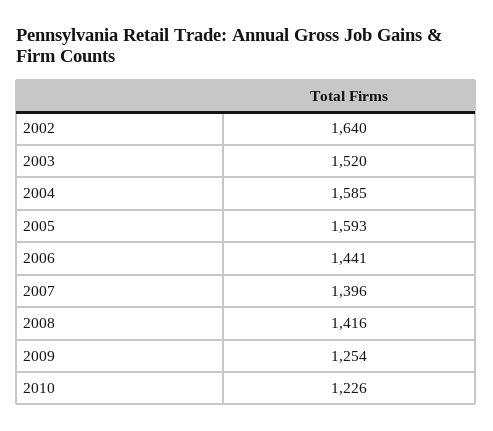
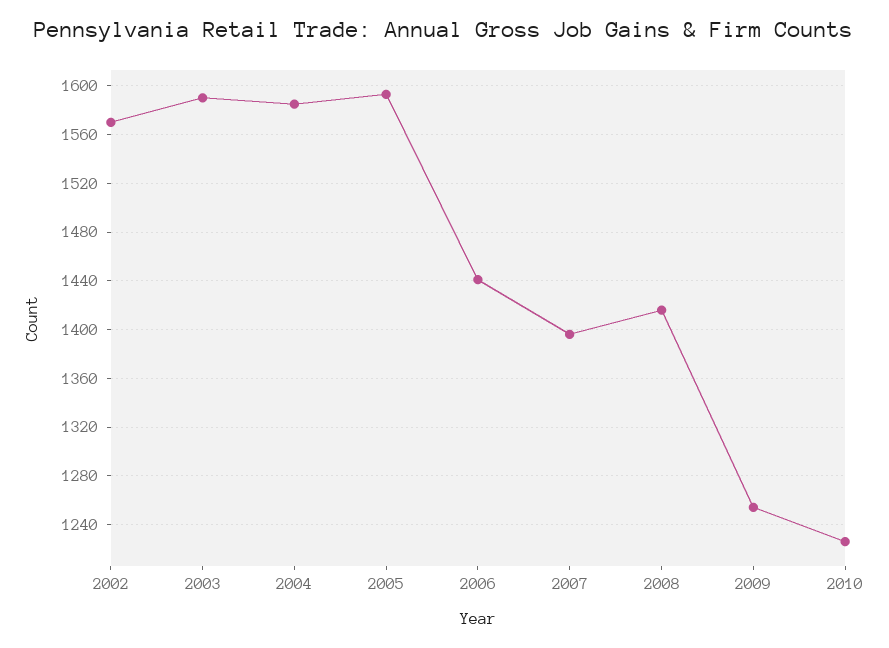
2002: 1640 -> 1570
2003: 1520 -> 1590

